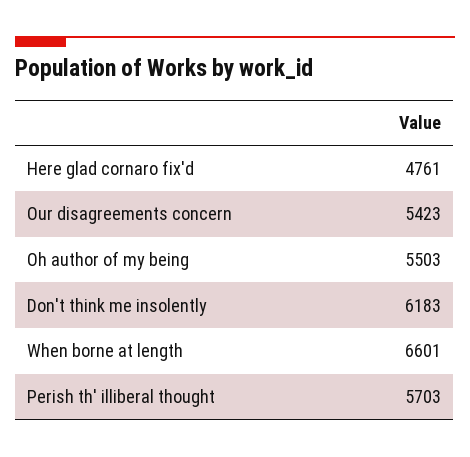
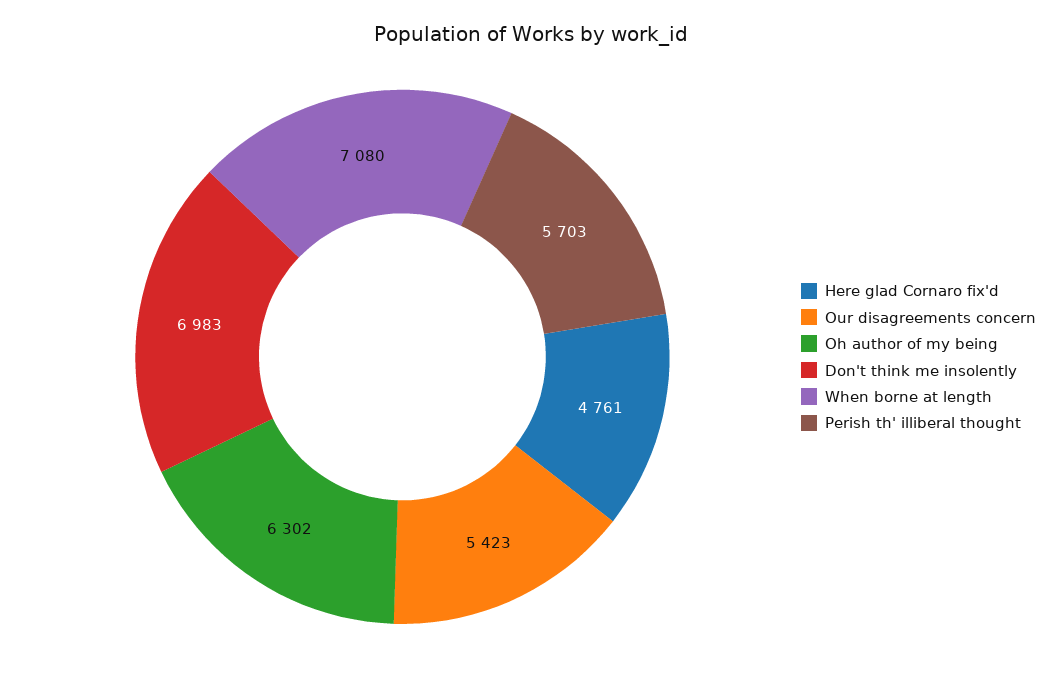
Oh author of my being: 5503 -> 6302
Don't think me insolently: 6183 -> 6983
When borne at length: 6601 -> 7080

